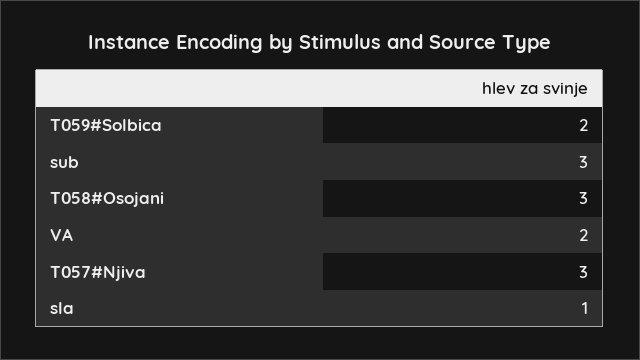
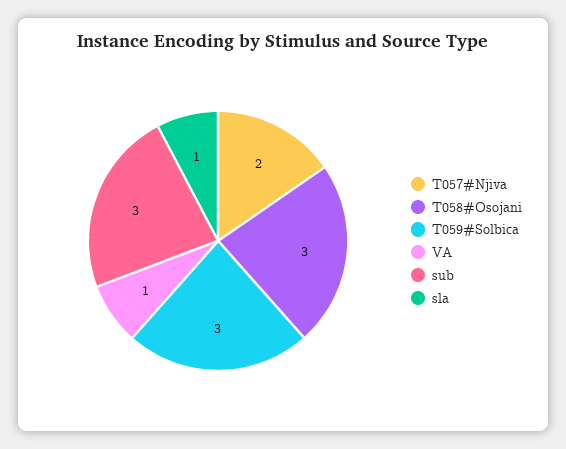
T059#Solbica: 2 -> 3
VA: 2 -> 1
T057#Njiva: 3 -> 2

